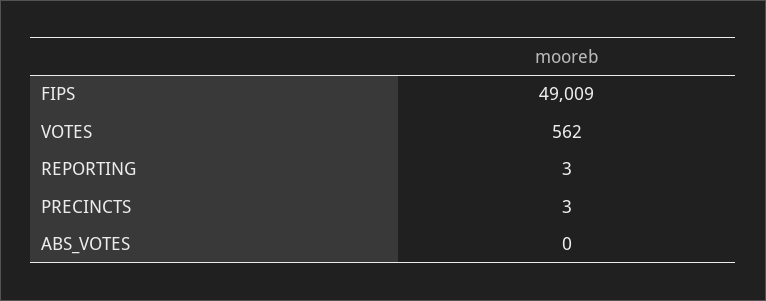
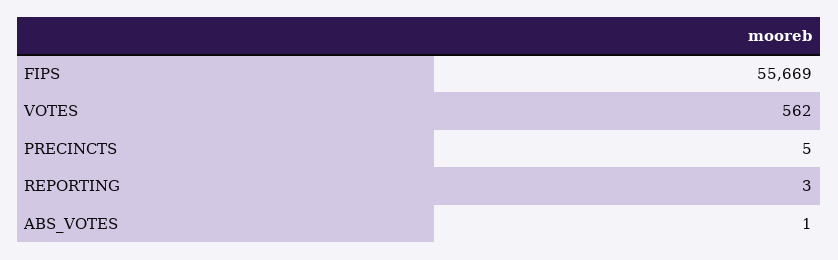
FIPS: 49009 -> 55669
PRECINCTS: 3 -> 5
ABS_VOTES: 0 -> 1

